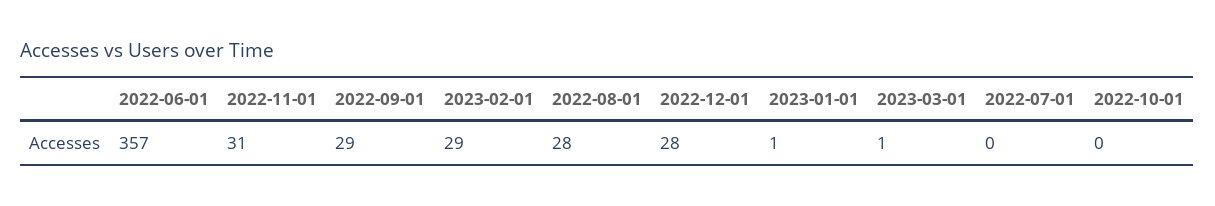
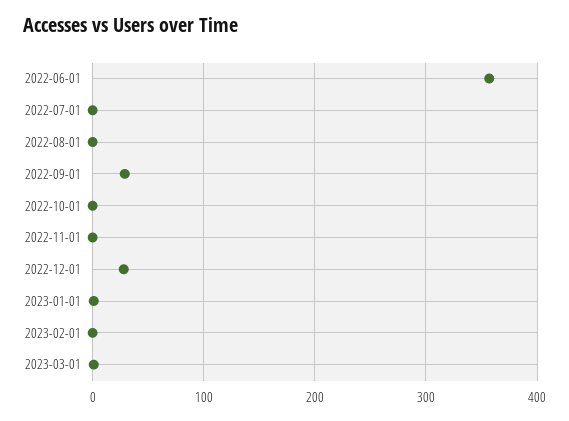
2022-11-01: 31 -> 0
2023-02-01: 29 -> 0
2022-08-01: 28 -> 0

